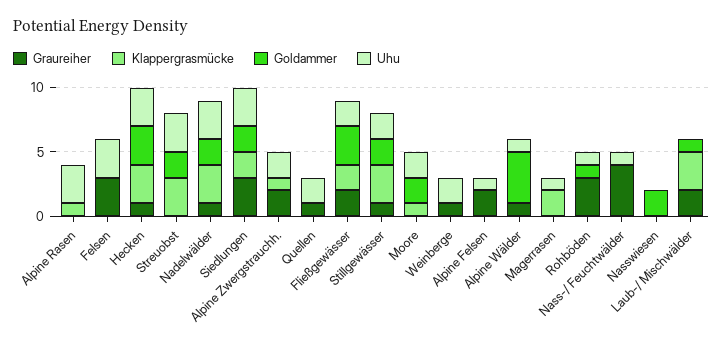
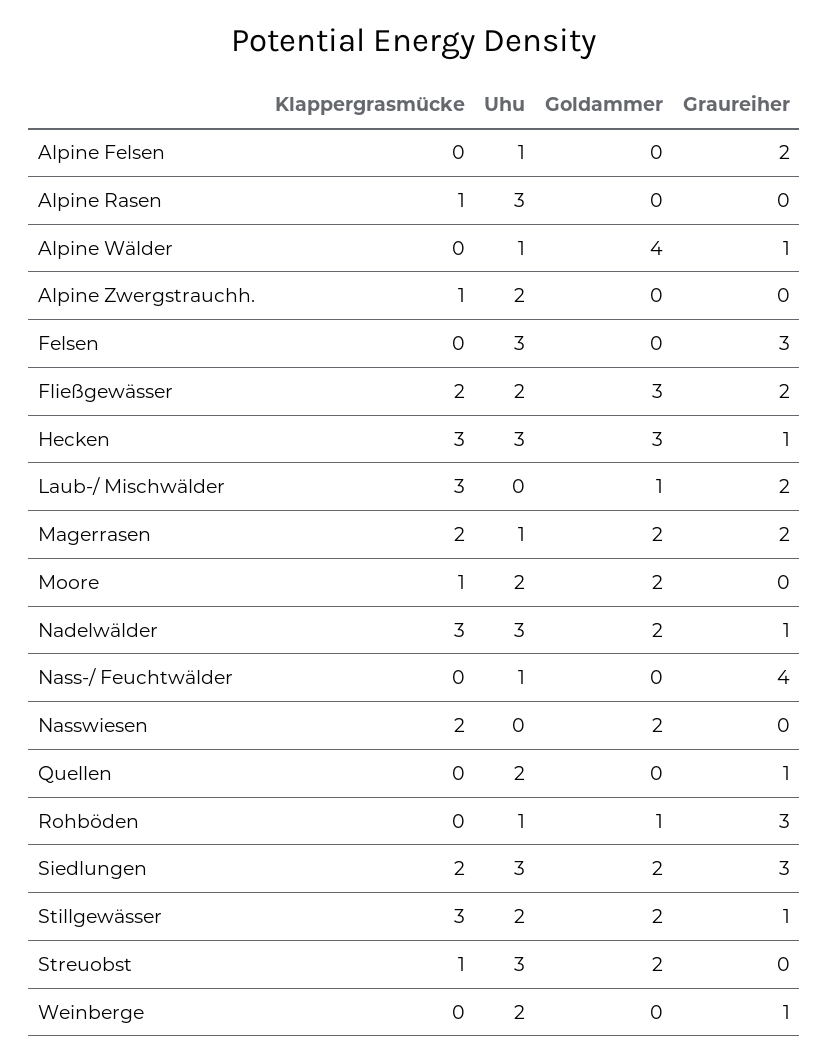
Klappergrasmücke, Streuobst: 3 -> 1
Graureiher, Alpine Zwergstrauchh.: 2 -> 0
Graureiher, Magerrasen: 0 -> 2
Goldammer, Magerrasen: 0 -> 2
Klappergrasmücke, Nasswiesen: 0 -> 2

